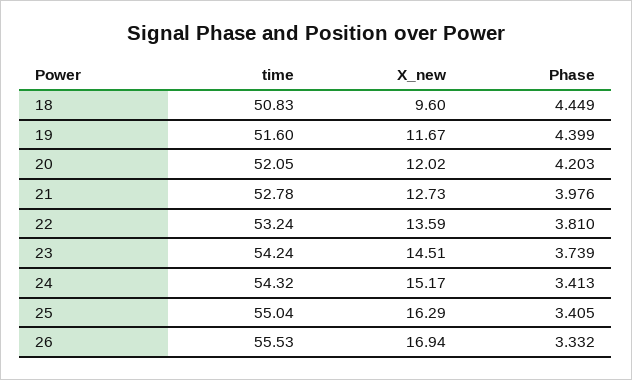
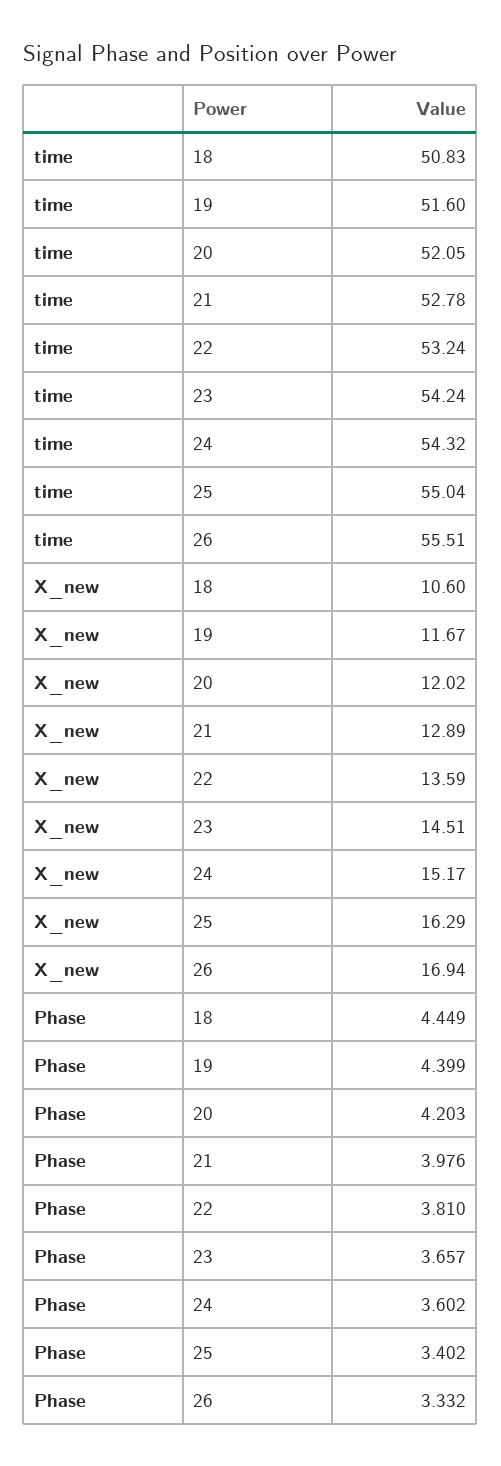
X_new, 18: 9.6 -> 10.6
X_new, 21: 12.73 -> 12.89
Phase, 23: 3.739 -> 3.657
Phase, 24: 3.413 -> 3.602
Phase, 25: 3.405 -> 3.402
time, 26: 55.53 -> 55.51

